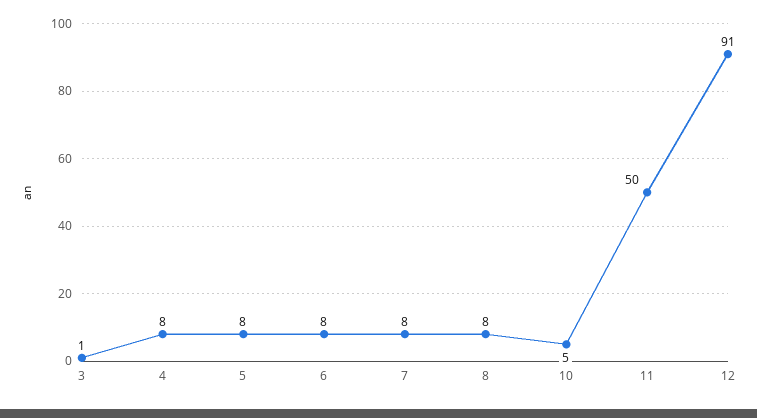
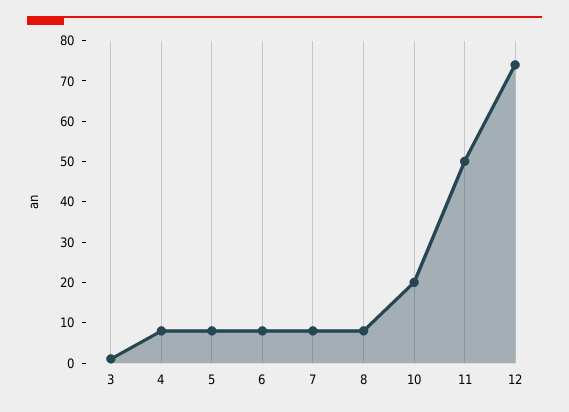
10: 5 -> 20
12: 91 -> 75

